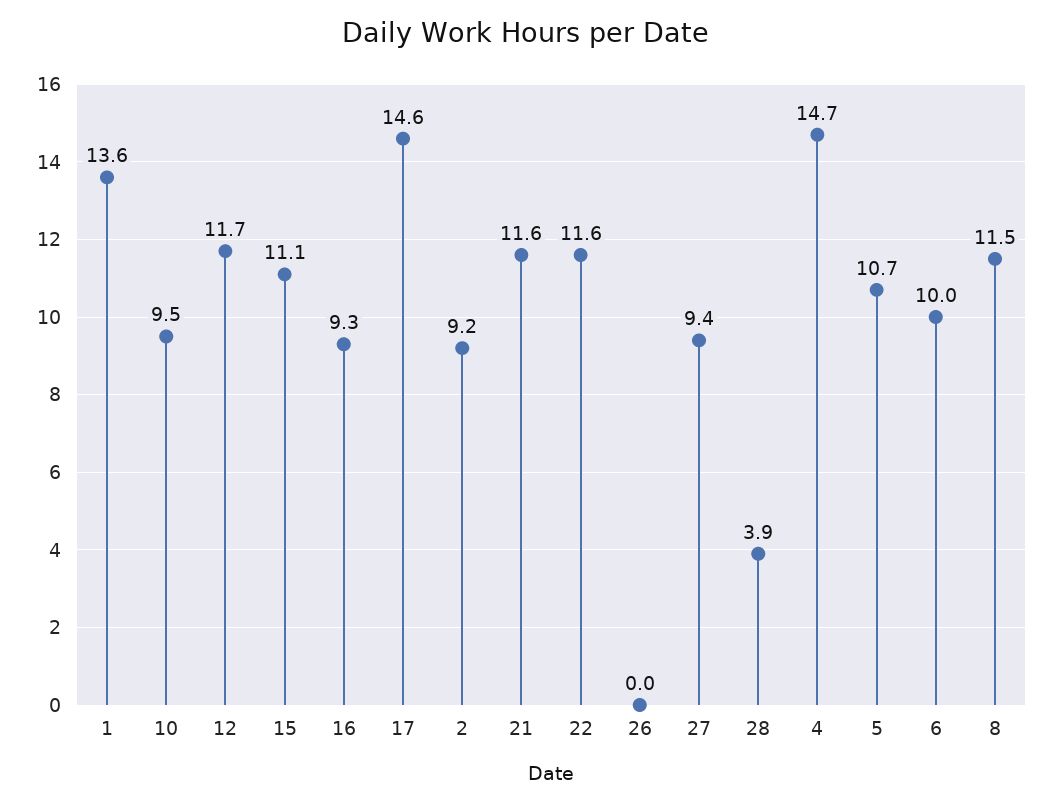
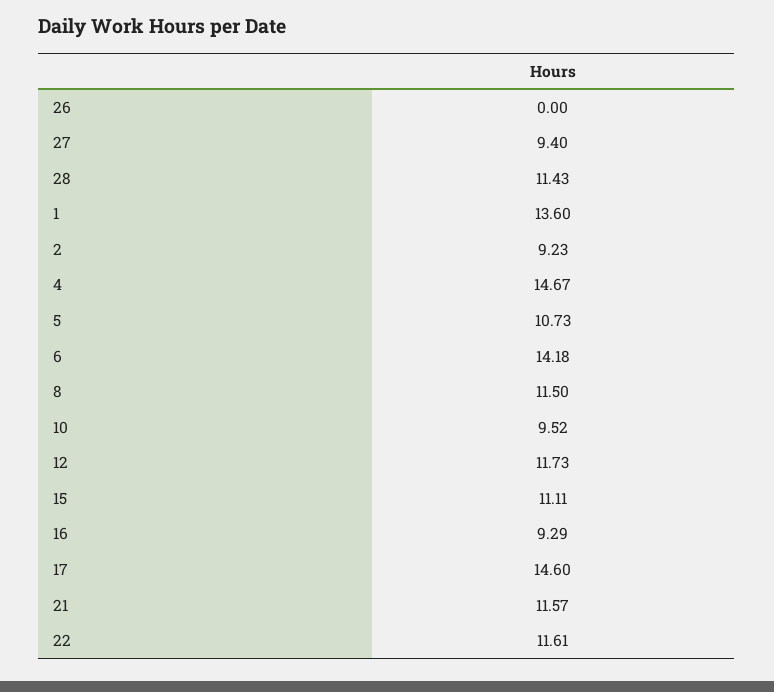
28: 3.9 -> 11.43
6: 10 -> 14.18

